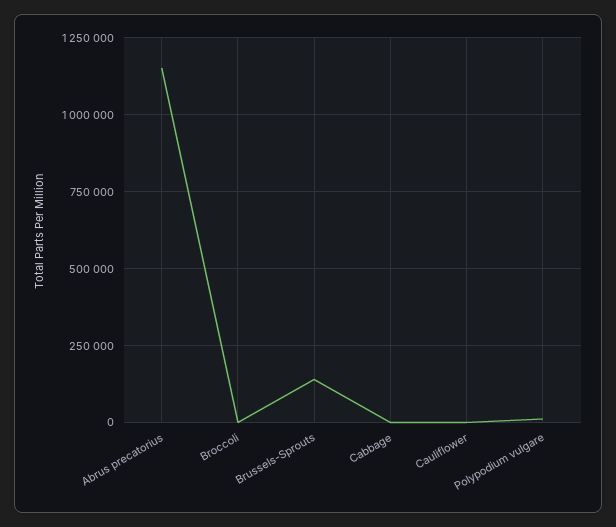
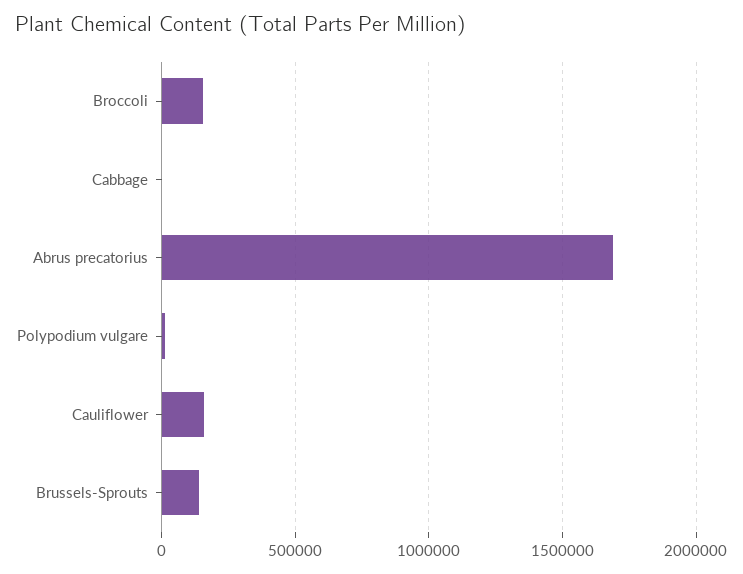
Abrus precatorius: 1150000 -> 1700000
Broccoli: 0 -> 150000
Cauliflower: 0 -> 150000

